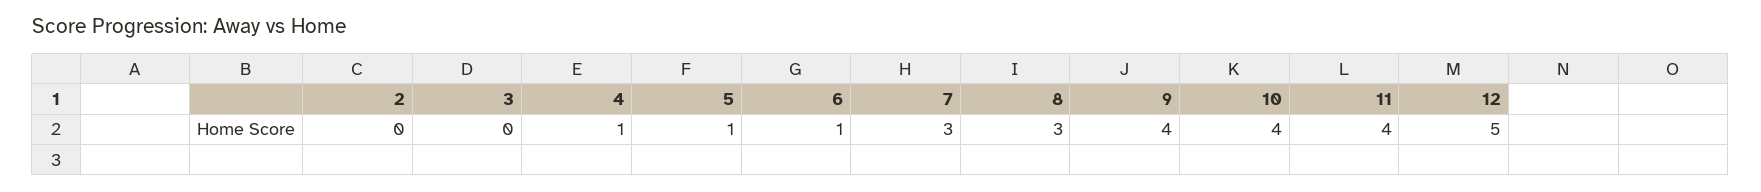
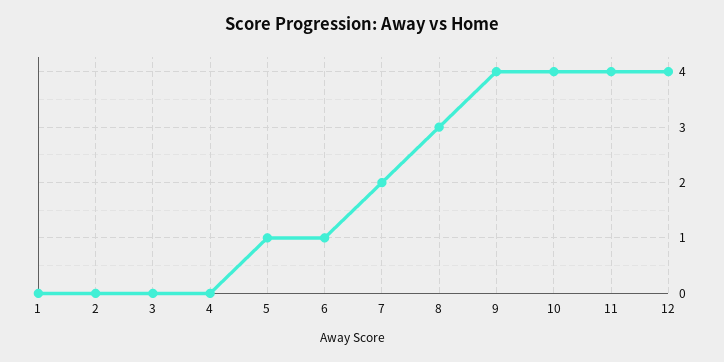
4: 1 -> 0
7: 3 -> 2
12: 5 -> 4
1: none -> 0

